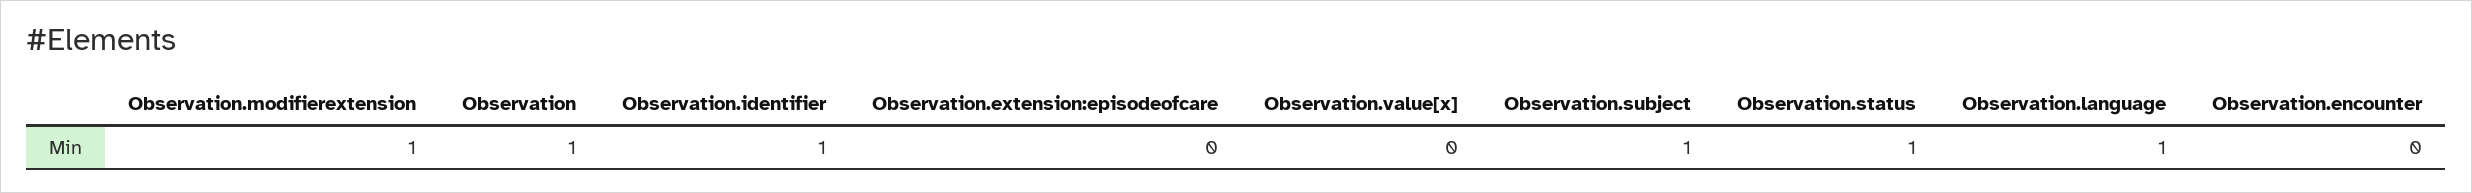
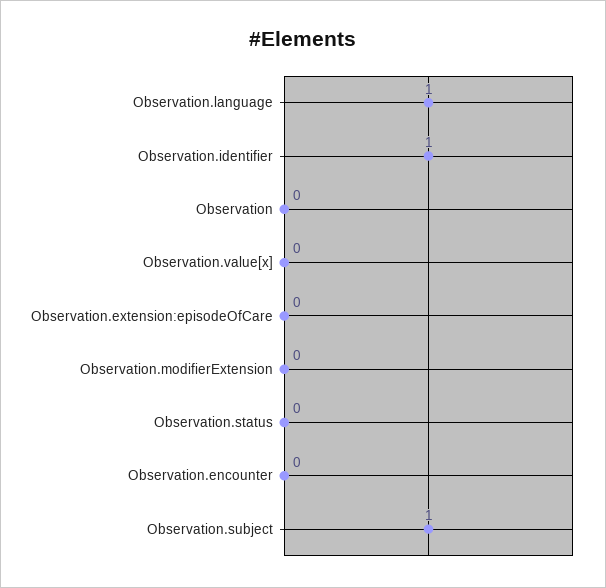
Observation.modifierextension: 1 -> 0
Observation: 1 -> 0
Observation.status: 1 -> 0

